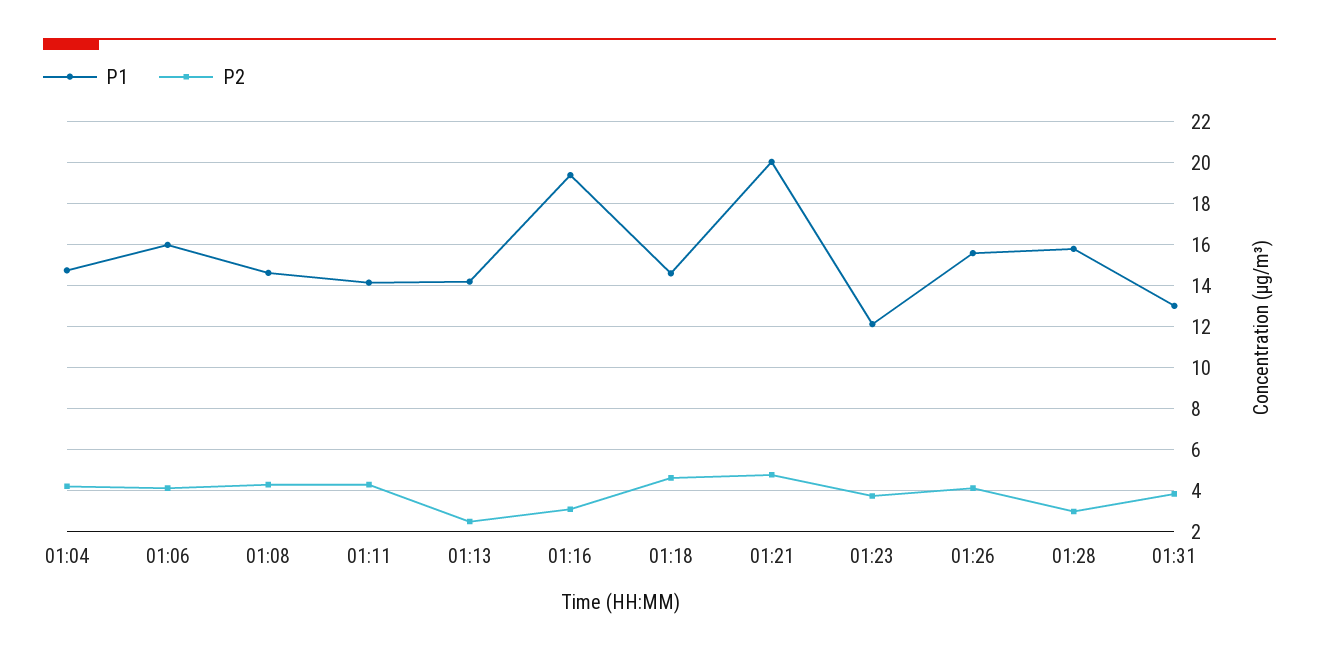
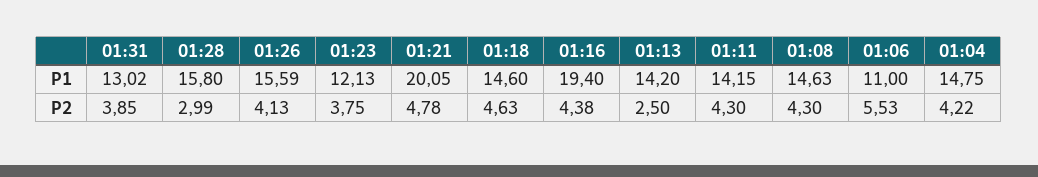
P1, 01:06: 16 -> 11
P2, 01:06: 4 -> 5.53
P2, 01:16: 3 -> 4.38

